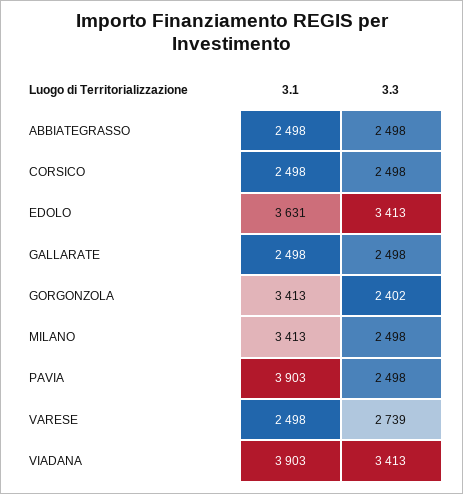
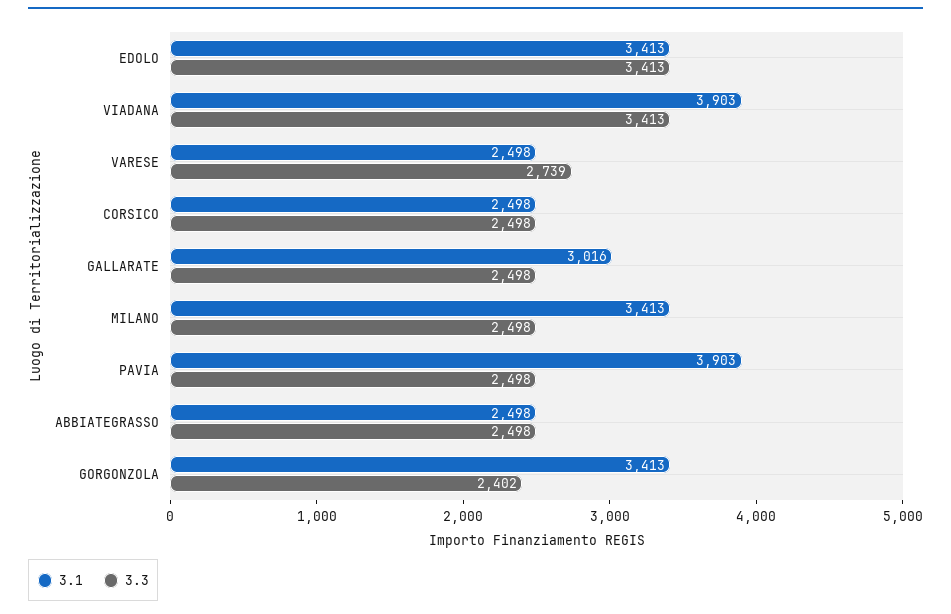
3.1, EDOLO: 3631 -> 3413
3.1, GALLARATE: 2498 -> 3016

